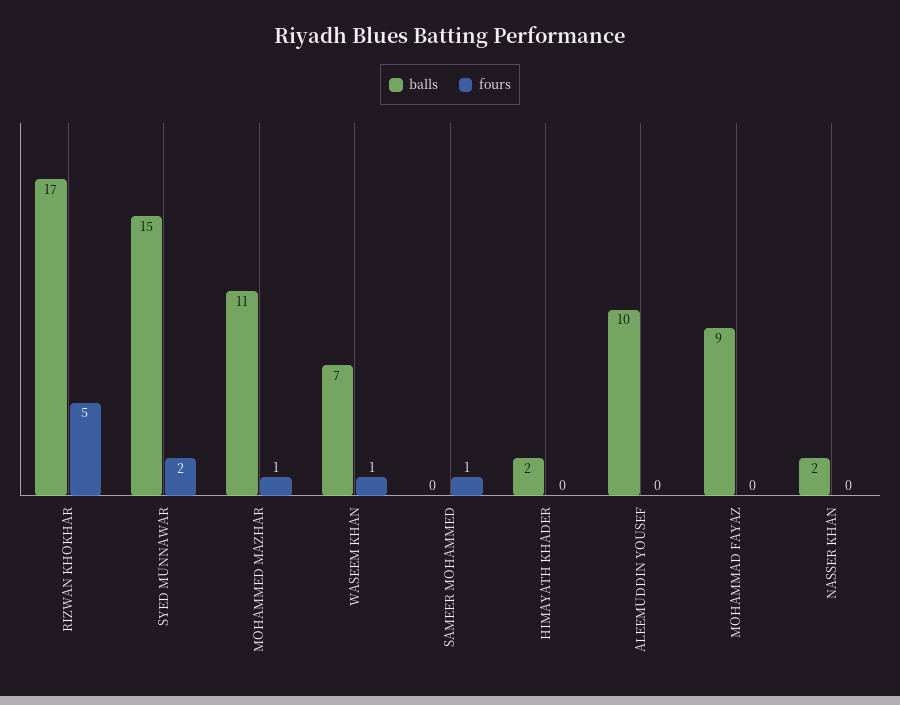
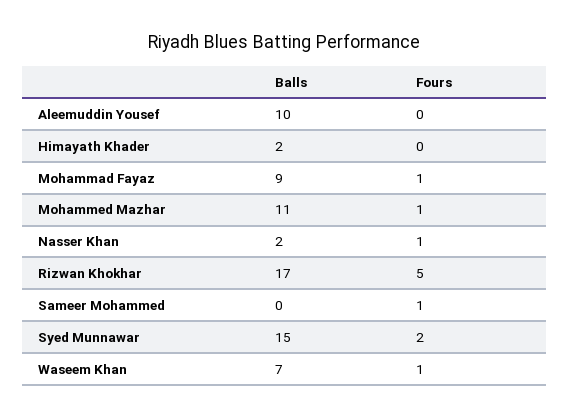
fours, MOHAMMAD FAYAZ: 0 -> 1
fours, NASSER KHAN: 0 -> 1

